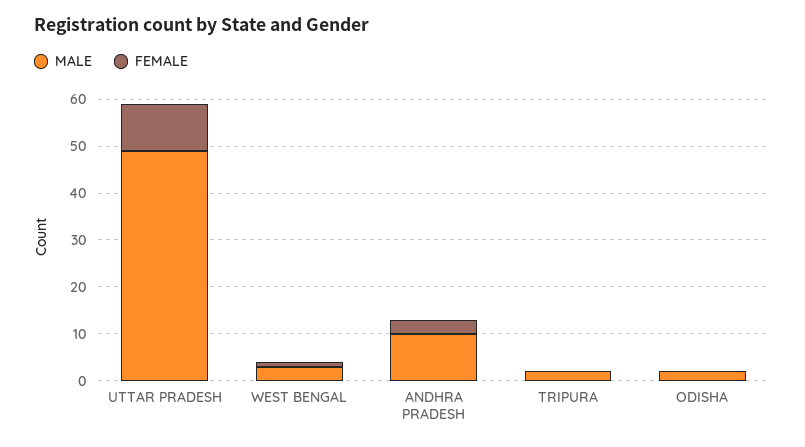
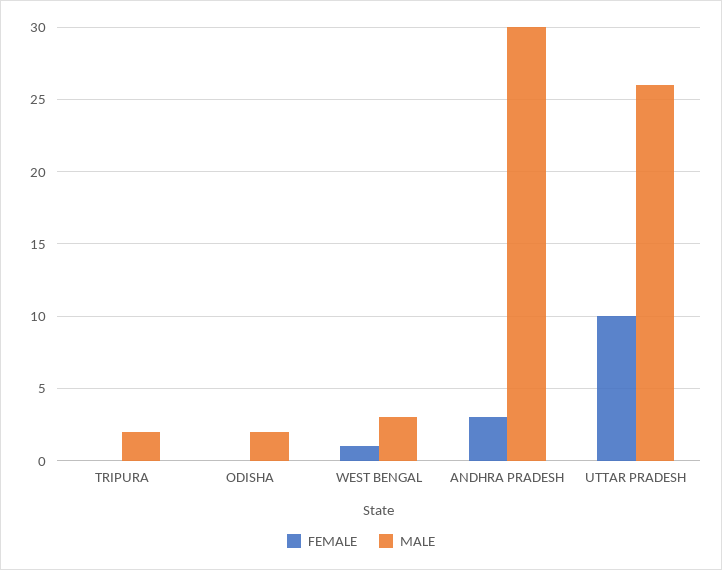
MALE, UTTAR PRADESH: 50 -> 26
MALE, ANDHRA PRADESH: 10 -> 30

